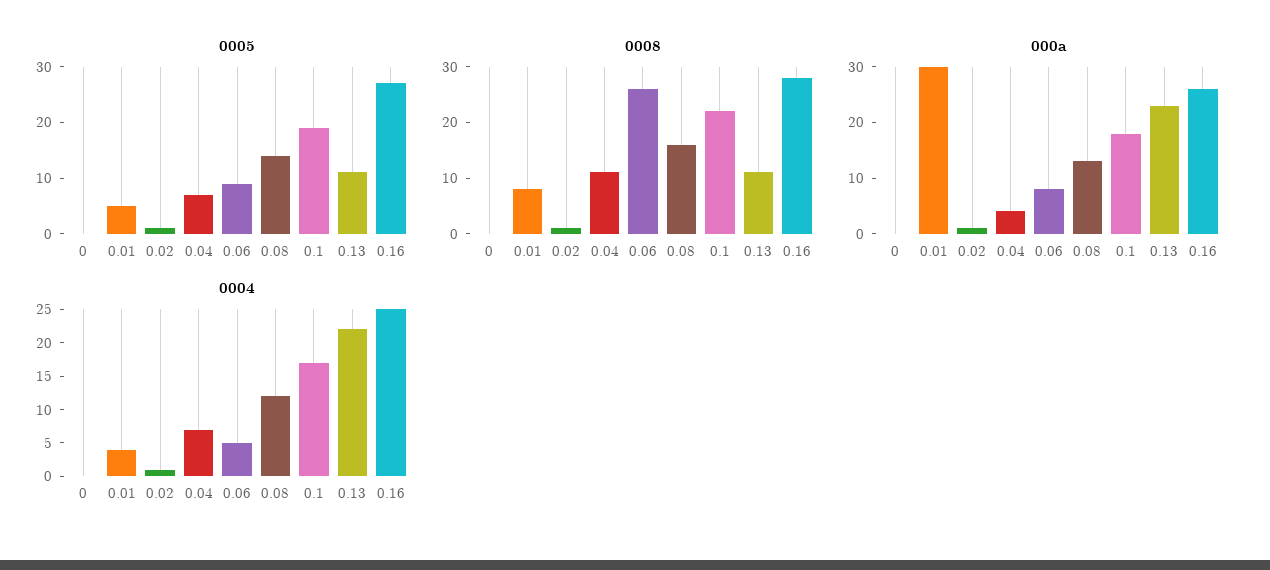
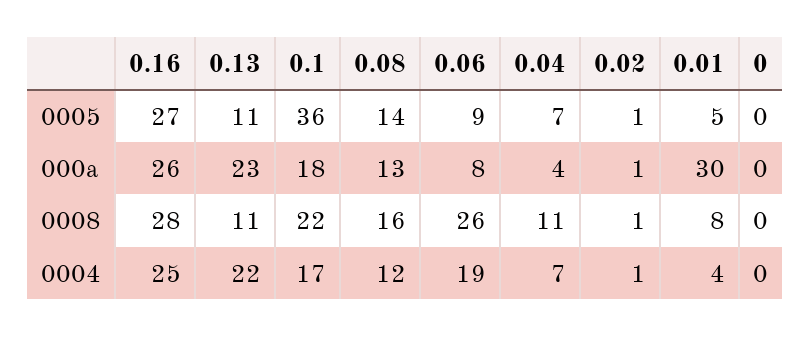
0005, 0.1: 20 -> 36
0004, 0.06: 5 -> 19

